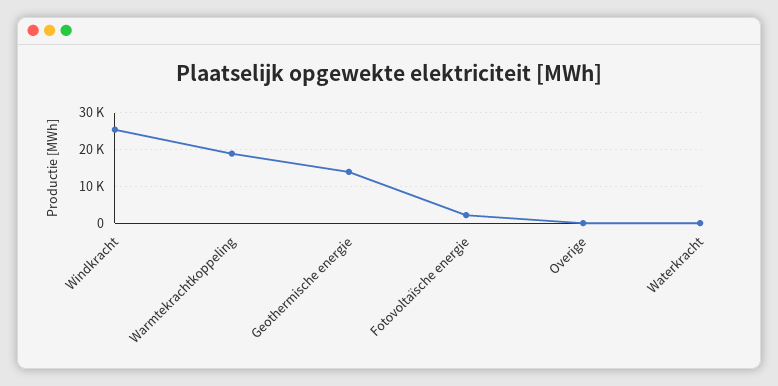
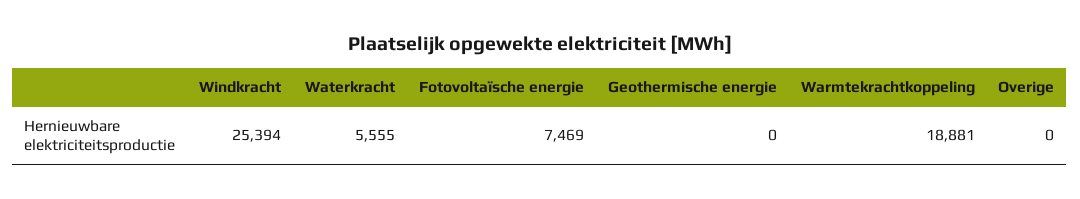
Geothermische energie: 14000 -> 0
Fotovoltaïsche energie: 2000 -> 7469
Waterkracht: 0 -> 5555

